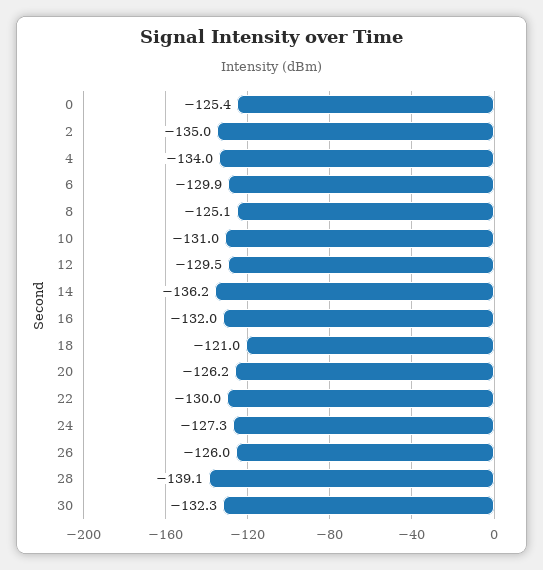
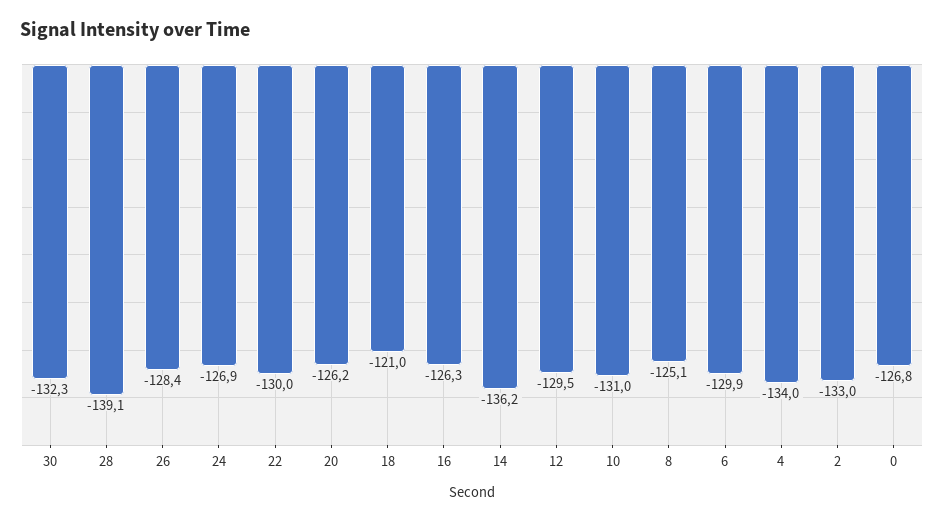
0: -125.4 -> -126.8
2: -135 -> -133
16: -132 -> -126.3
24: -127.3 -> -126.9
26: -126 -> -128.4

